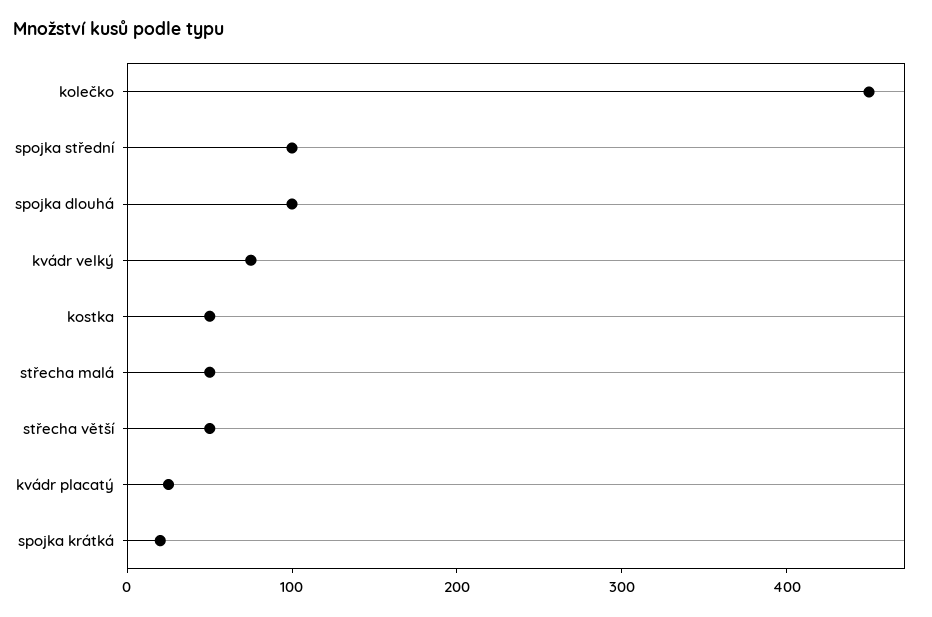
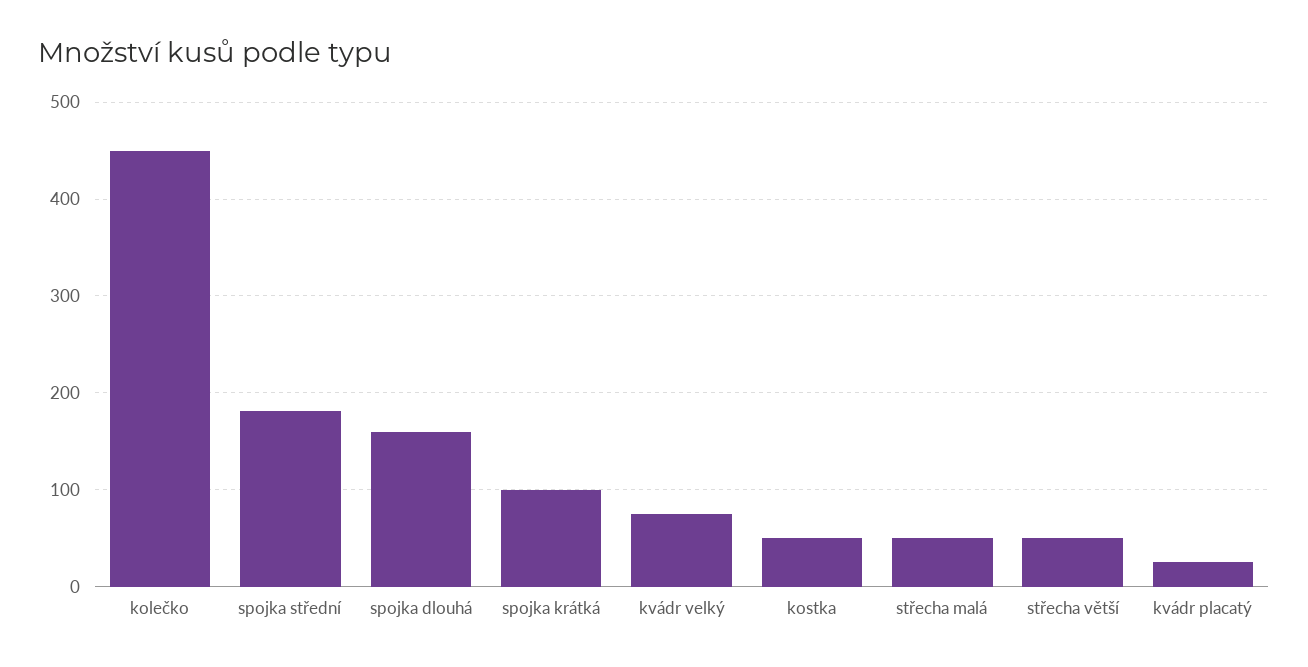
spojka střední: 100 -> 180
spojka dlouhá: 100 -> 160
spojka krátká: 20 -> 100

